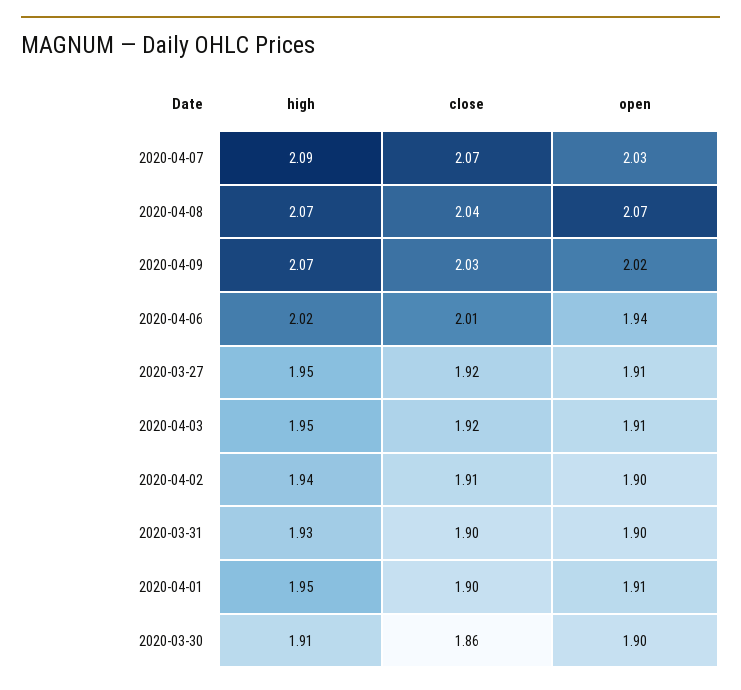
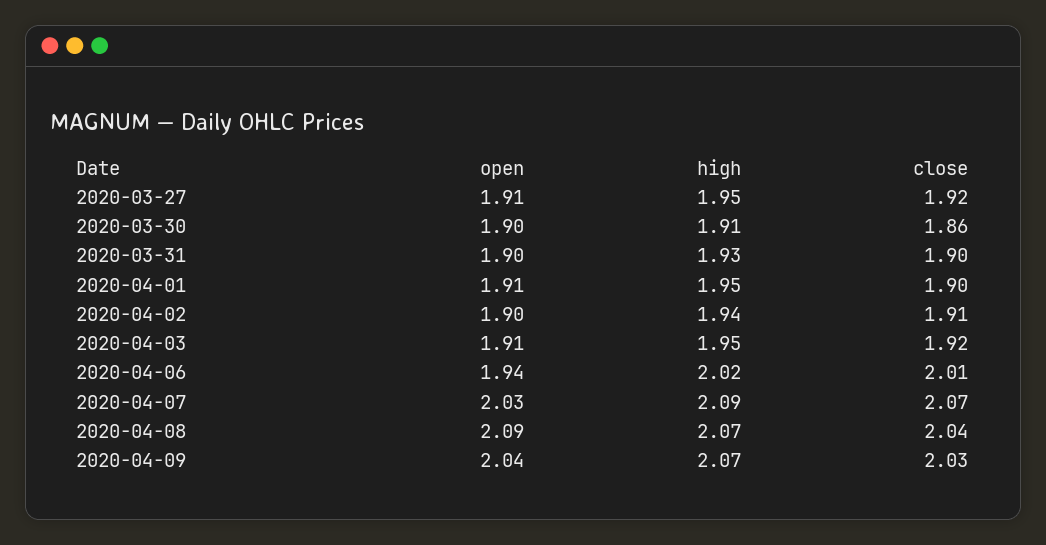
open, 2020-04-08: 2.07 -> 2.09
open, 2020-04-09: 2.02 -> 2.04

